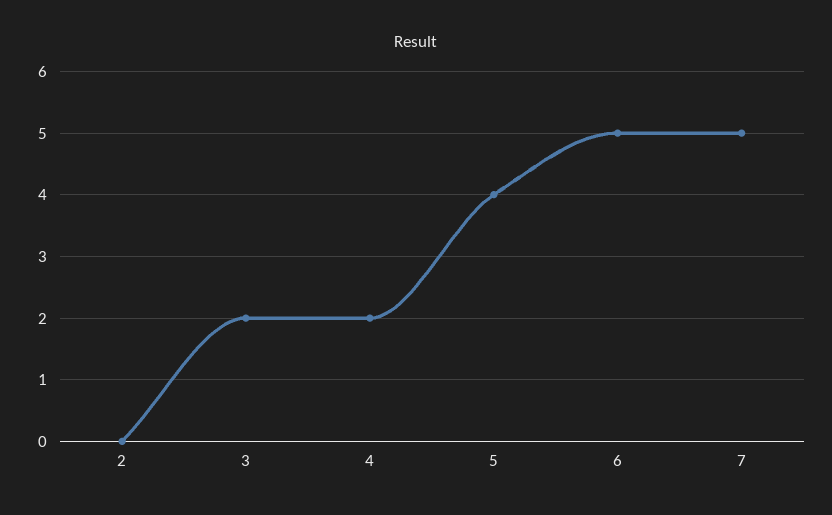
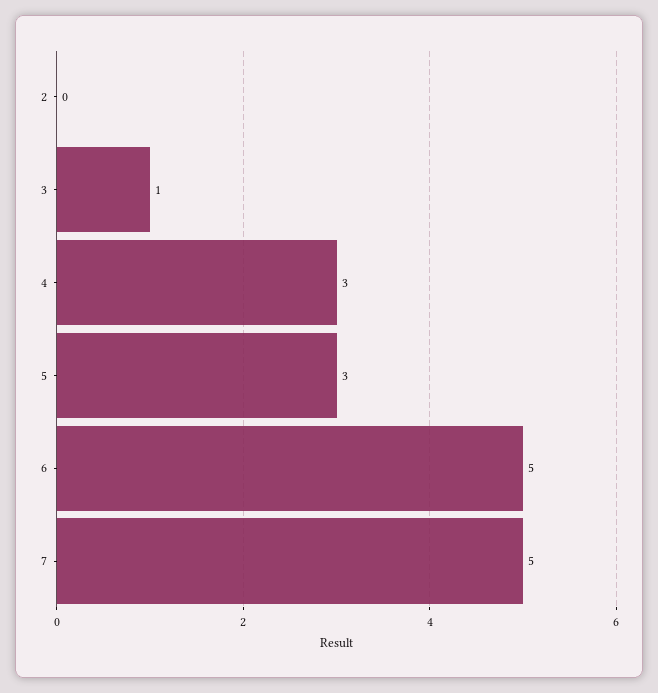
3: 2 -> 1
4: 2 -> 3
5: 4 -> 3

